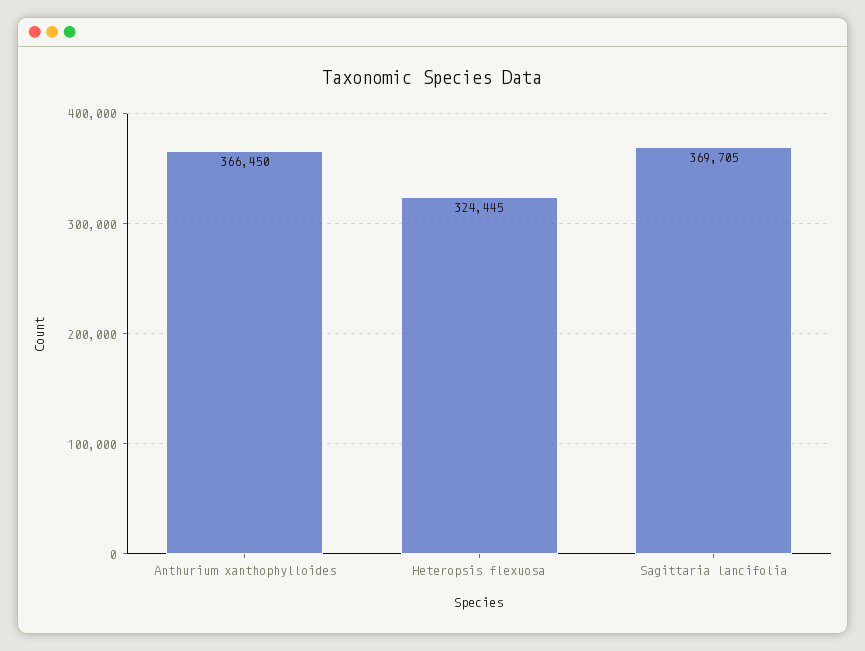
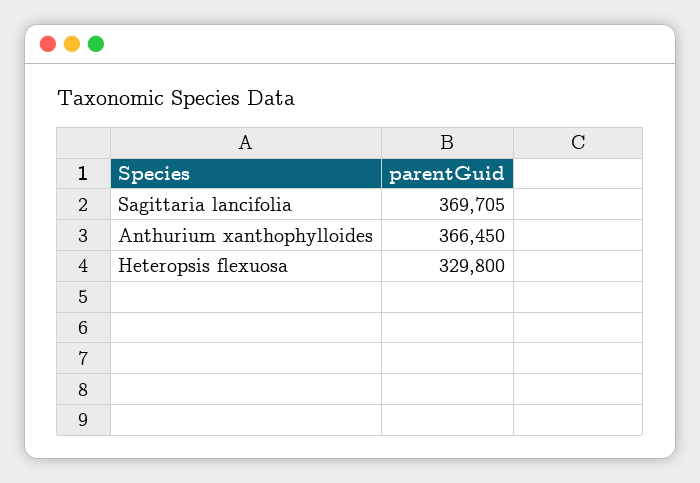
Heteropsis flexuosa: 324445 -> 329800

